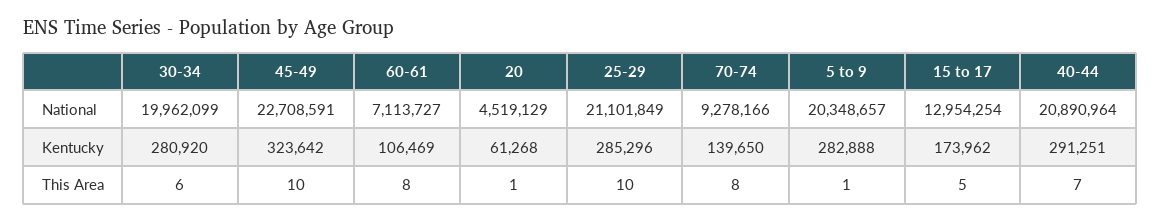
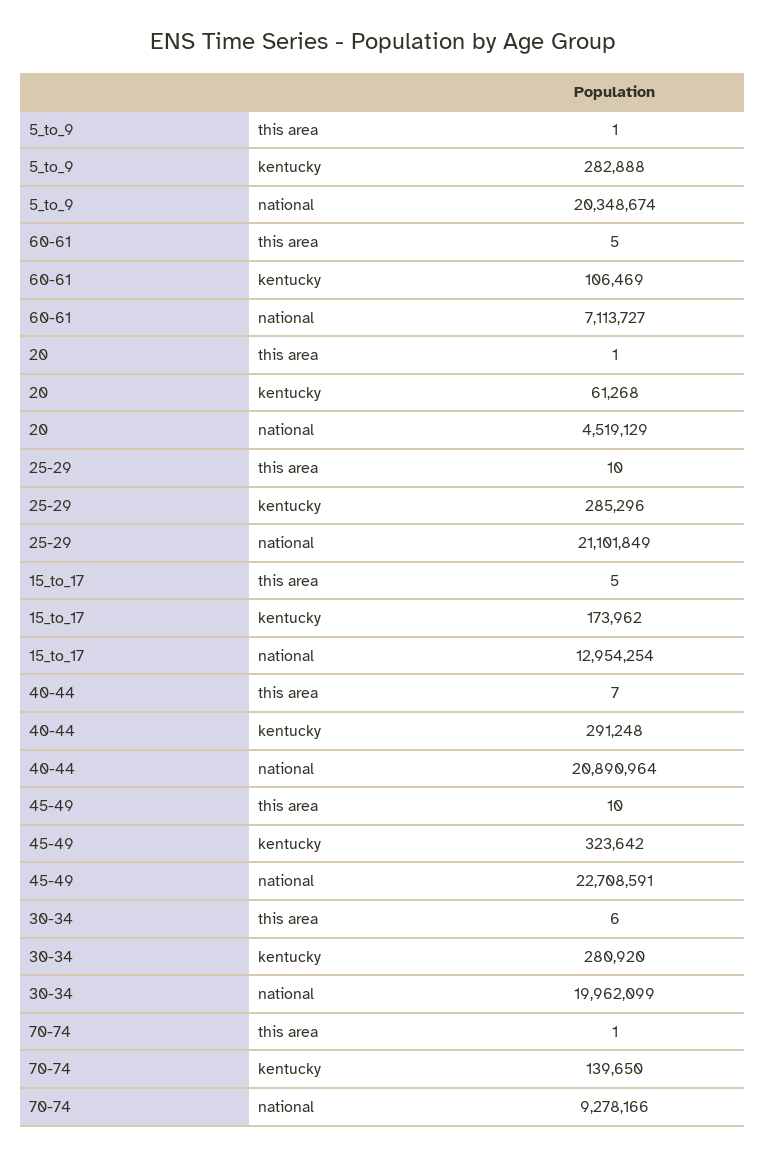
5 to 9, National: 20348657 -> 20348674
40-44, Kentucky: 291251 -> 291248
60-61, This Area: 8 -> 5
70-74, This Area: 8 -> 1

